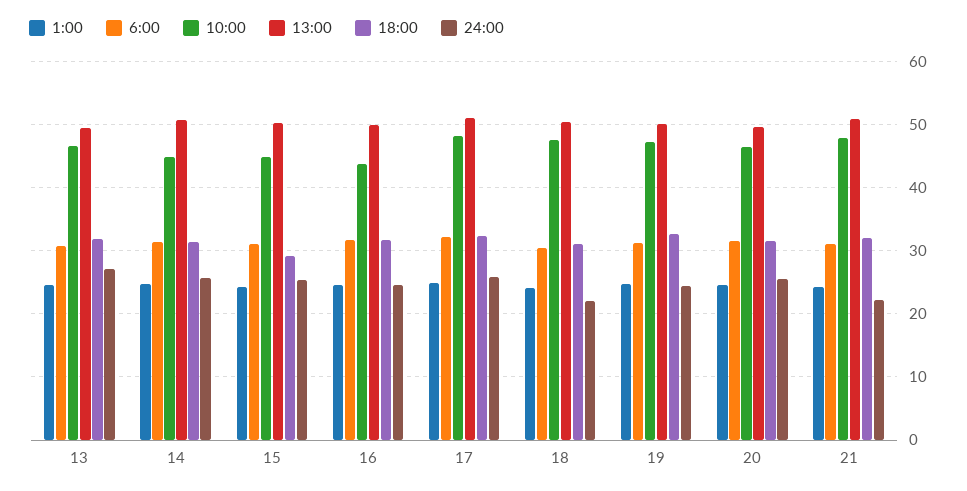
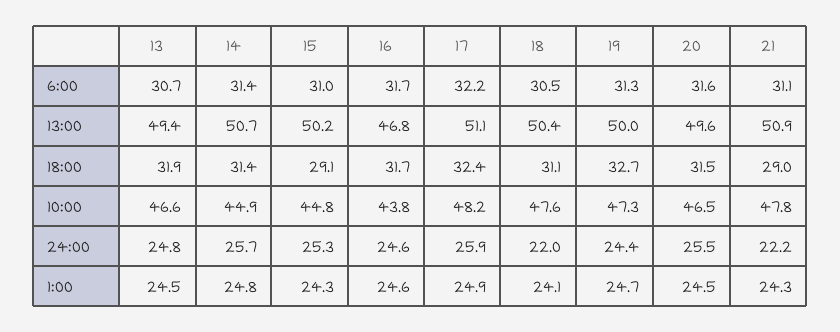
24:00, 13: 27 -> 24.8
13:00, 16: 50 -> 46.8
18:00, 21: 32 -> 29

